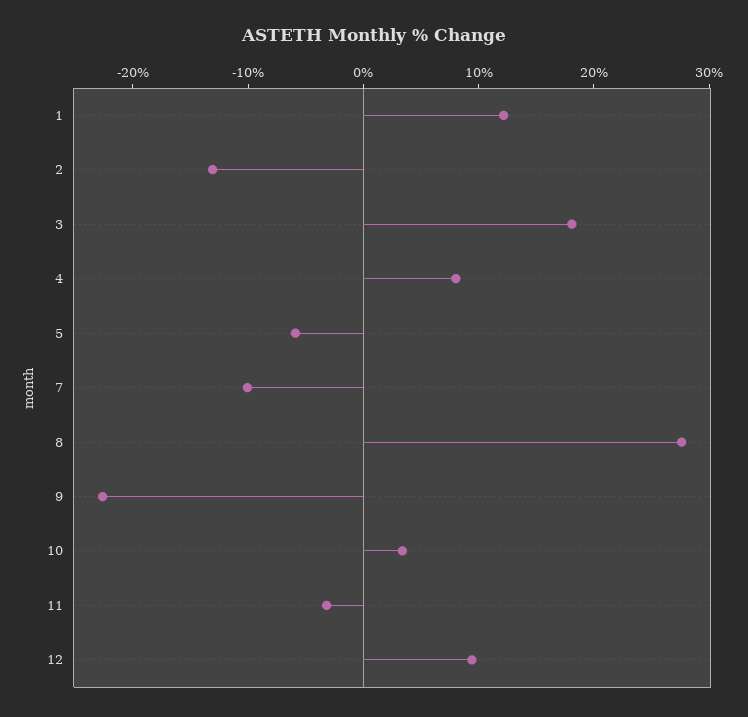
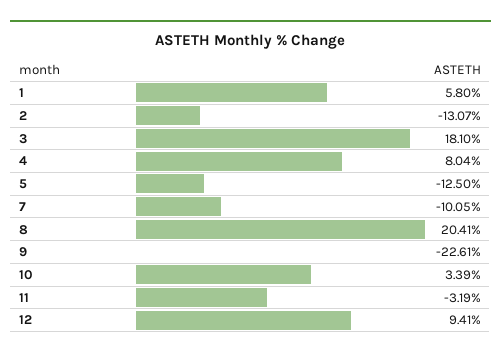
1: 12 -> 5.8
5: -6 -> -12.5
8: 28 -> 20.41

